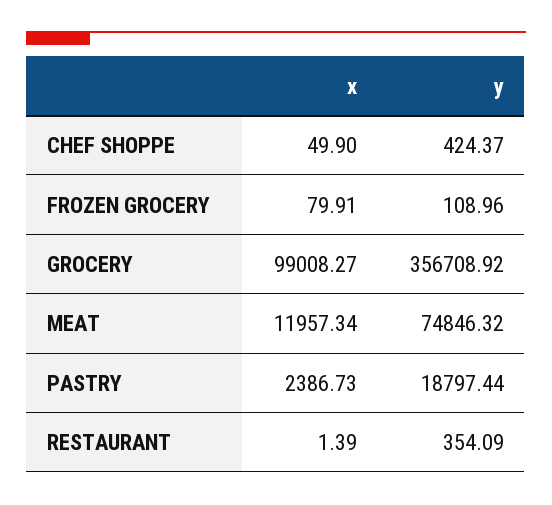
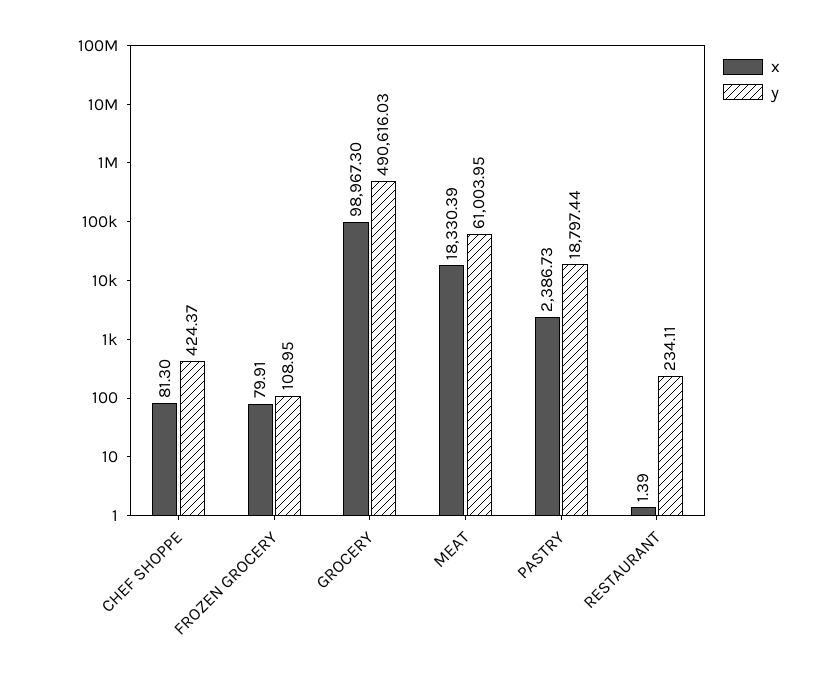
x, CHEF SHOPPE: 49.9 -> 81.3
y, FROZEN GROCERY: 108.96 -> 108.95
x, GROCERY: 99008.27 -> 98967.3
y, GROCERY: 356708.92 -> 490616.03
x, MEAT: 11957.34 -> 18330.39
y, MEAT: 74846.32 -> 61003.95
y, RESTAURANT: 354.09 -> 234.11

